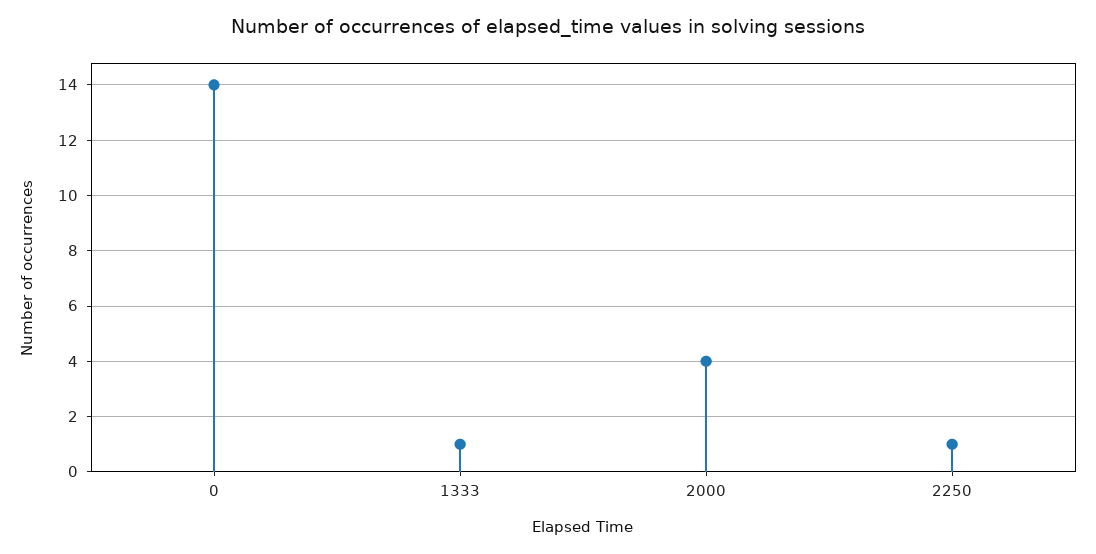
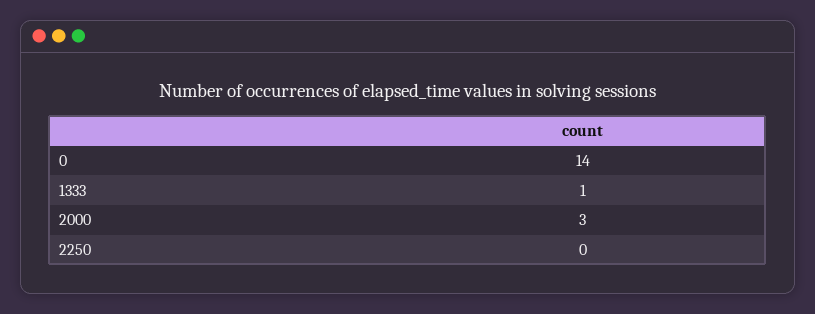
2000: 4 -> 3
2250: 1 -> 0

